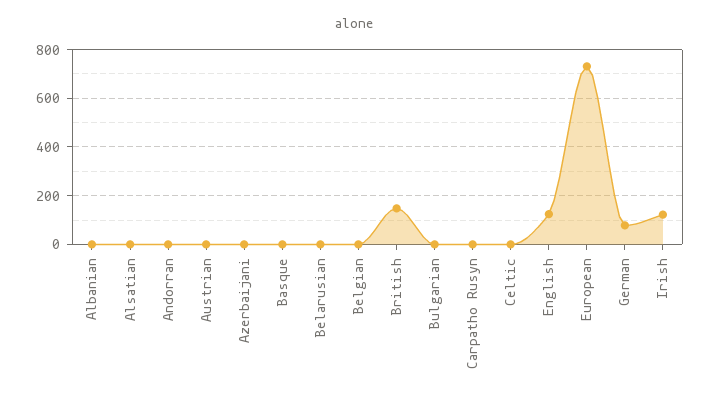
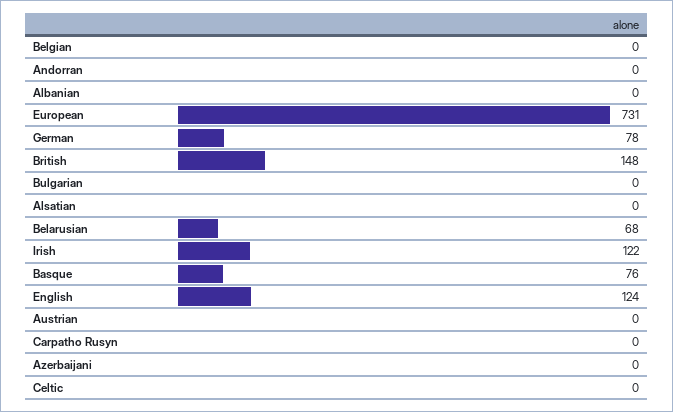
Basque: 0 -> 76
Belarusian: 0 -> 68

